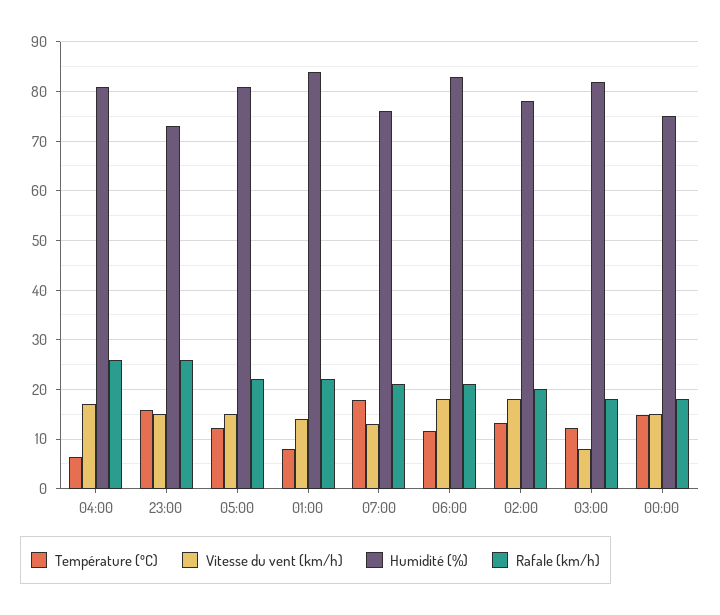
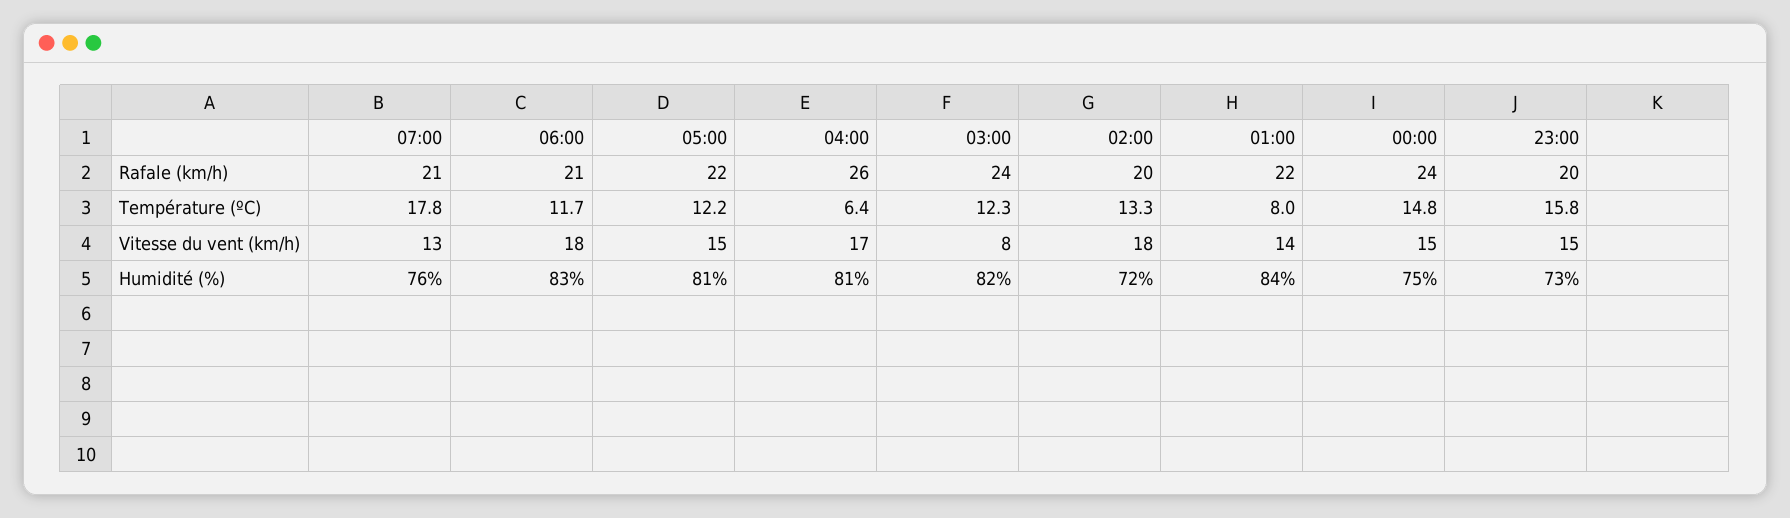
Rafale (km/h), 23:00: 26 -> 20
Humidité (%), 02:00: 78 -> 72
Rafale (km/h), 03:00: 18 -> 24
Rafale (km/h), 00:00: 18 -> 24

